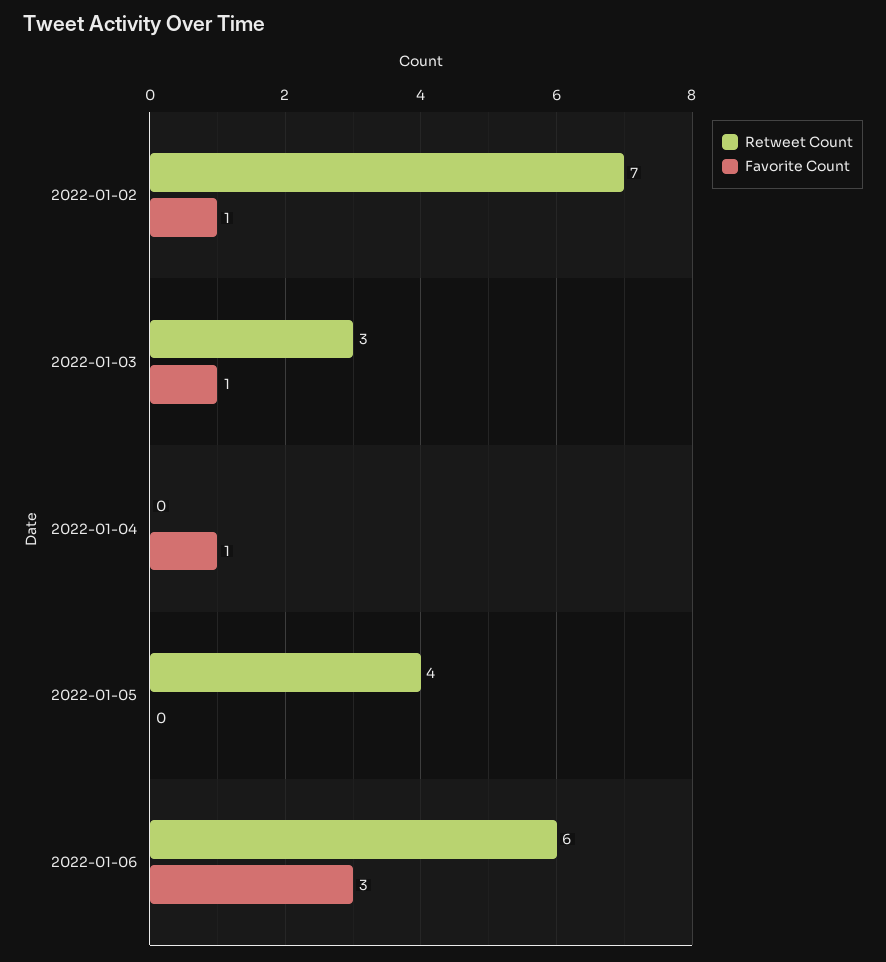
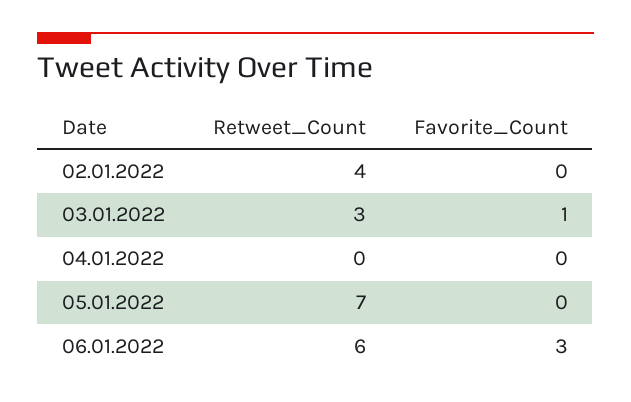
Retweet Count, 2022-01-02: 7 -> 4
Favorite Count, 2022-01-02: 1 -> 0
Favorite Count, 2022-01-04: 1 -> 0
Retweet Count, 2022-01-05: 4 -> 7

